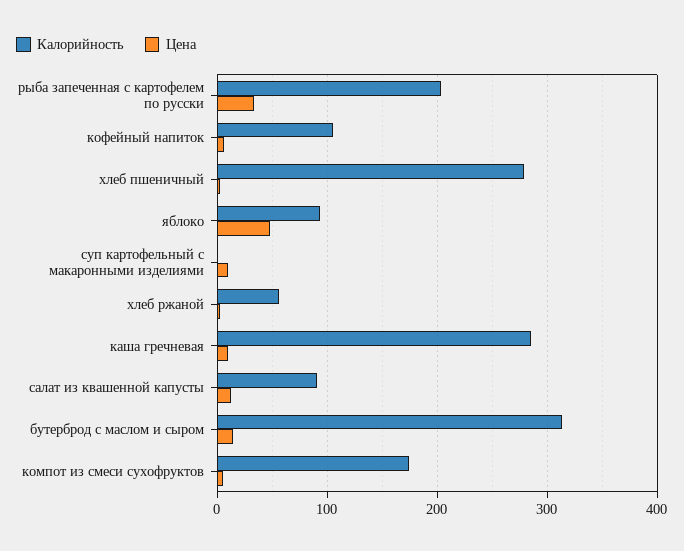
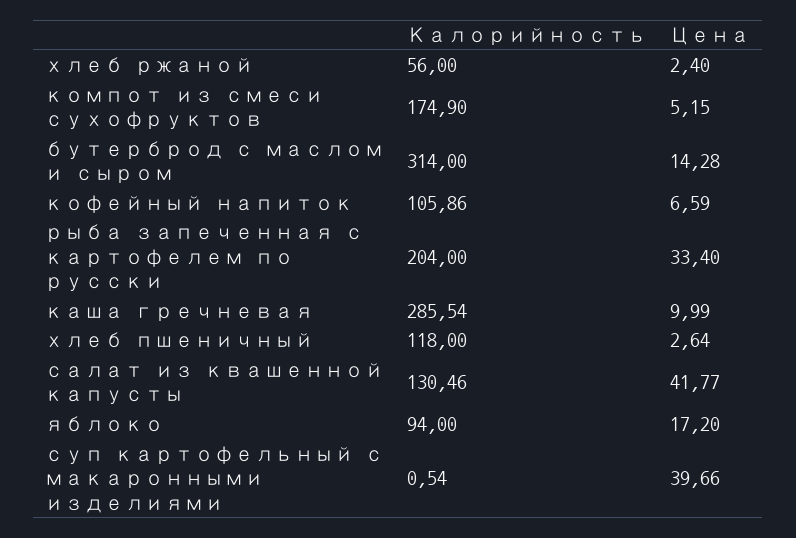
Калорийность, хлеб пшеничный: 280 -> 118
Цена, яблоко: 50 -> 17.2
Цена, суп картофельный с макаронными изделиями: 10 -> 39.66
Калорийность, салат из квашенной капусты: 90 -> 130.46
Цена, салат из квашенной капусты: 10 -> 41.77

